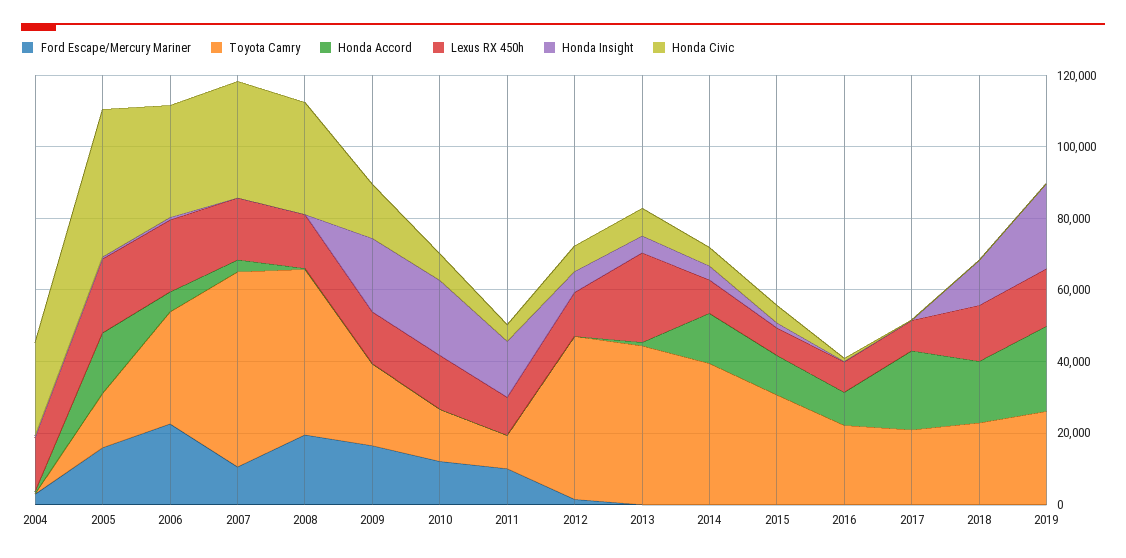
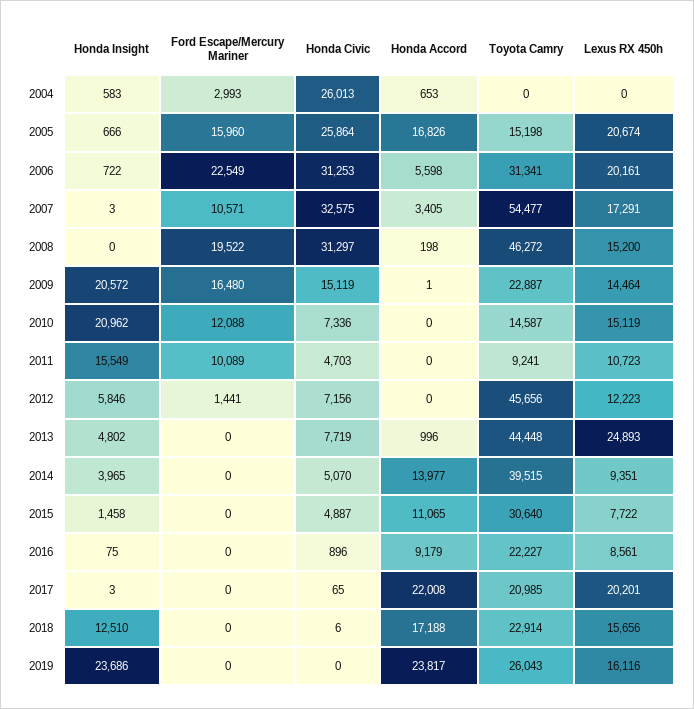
Lexus RX 450h, 2004: 15000 -> 0
Honda Civic, 2005: 40000 -> 25864
Lexus RX 450h, 2017: 10000 -> 20201

